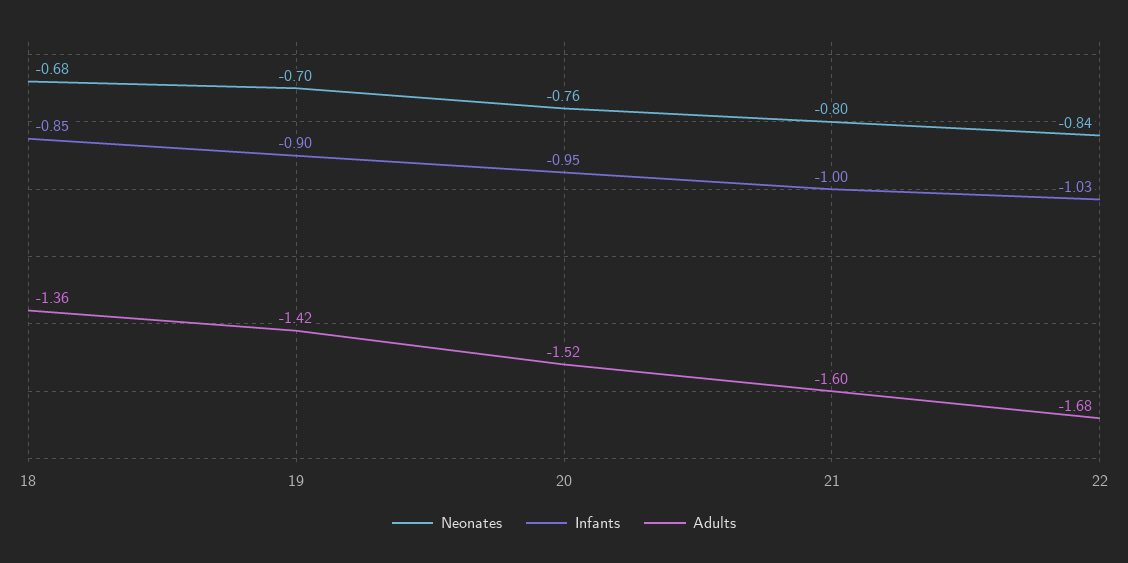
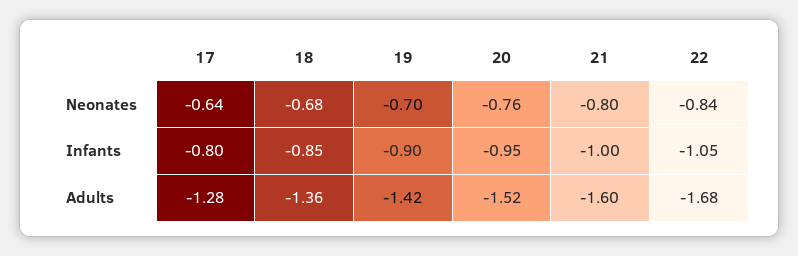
Infants, 22: -1.03 -> -1.05
Neonates, 17: none -> -0.64
Infants, 17: none -> -0.8
Adults, 17: none -> -1.28

